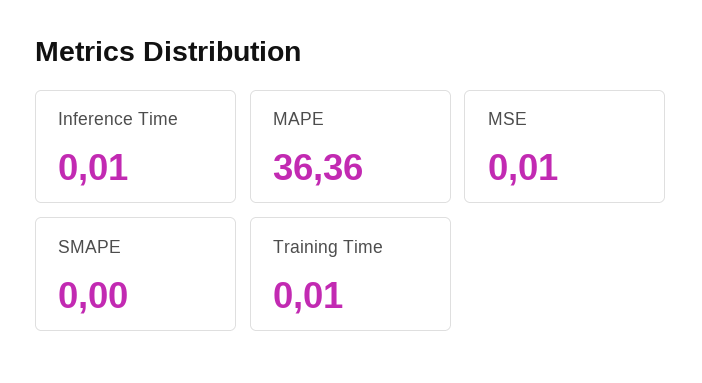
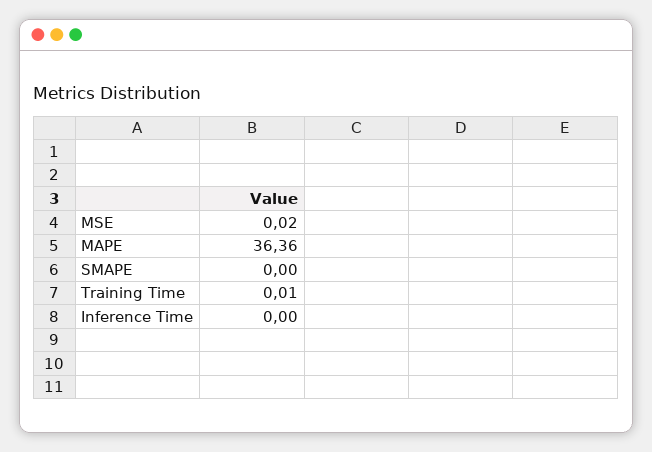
Inference Time: 0.01 -> 0
MSE: 0.01 -> 0.02

